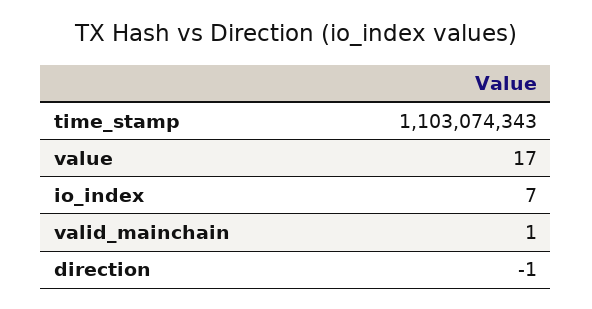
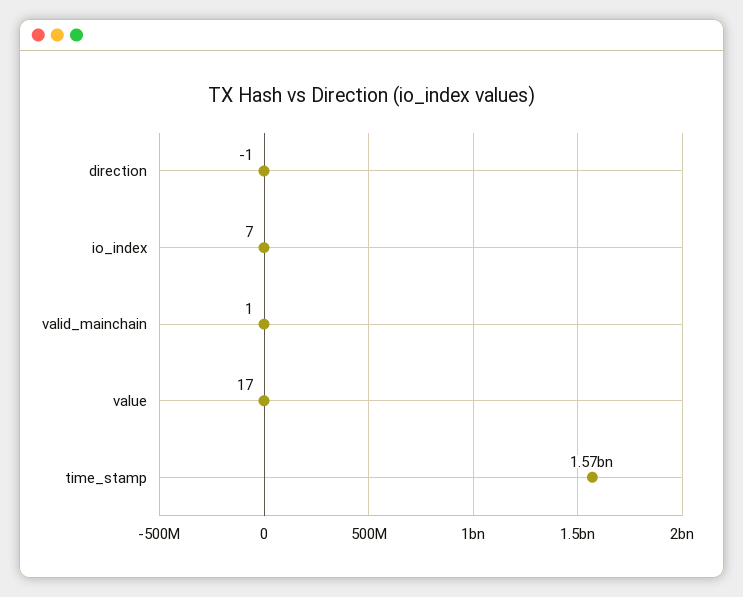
time_stamp: 1103074343 -> 1570000000

